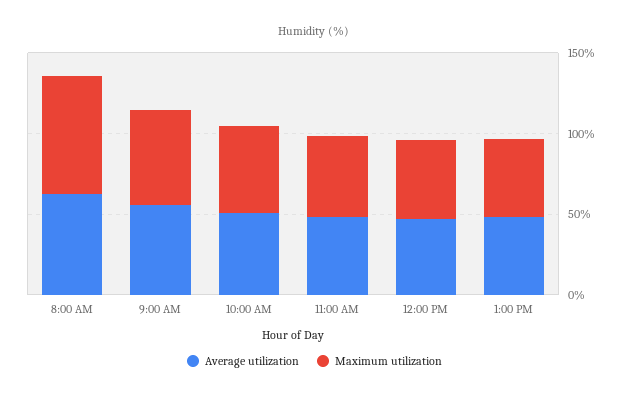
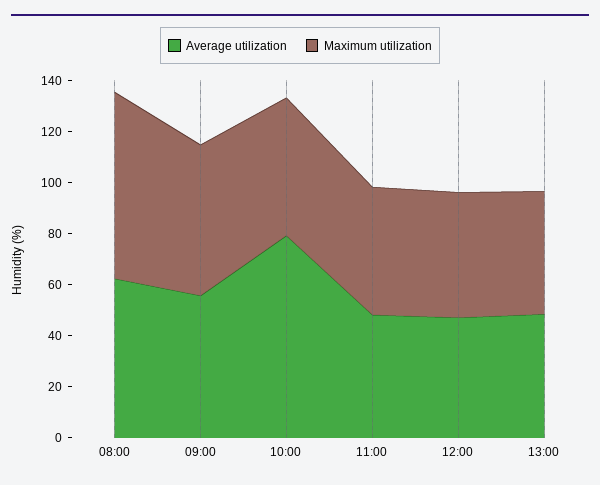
Average utilization, 10:00 AM: 50 -> 80

